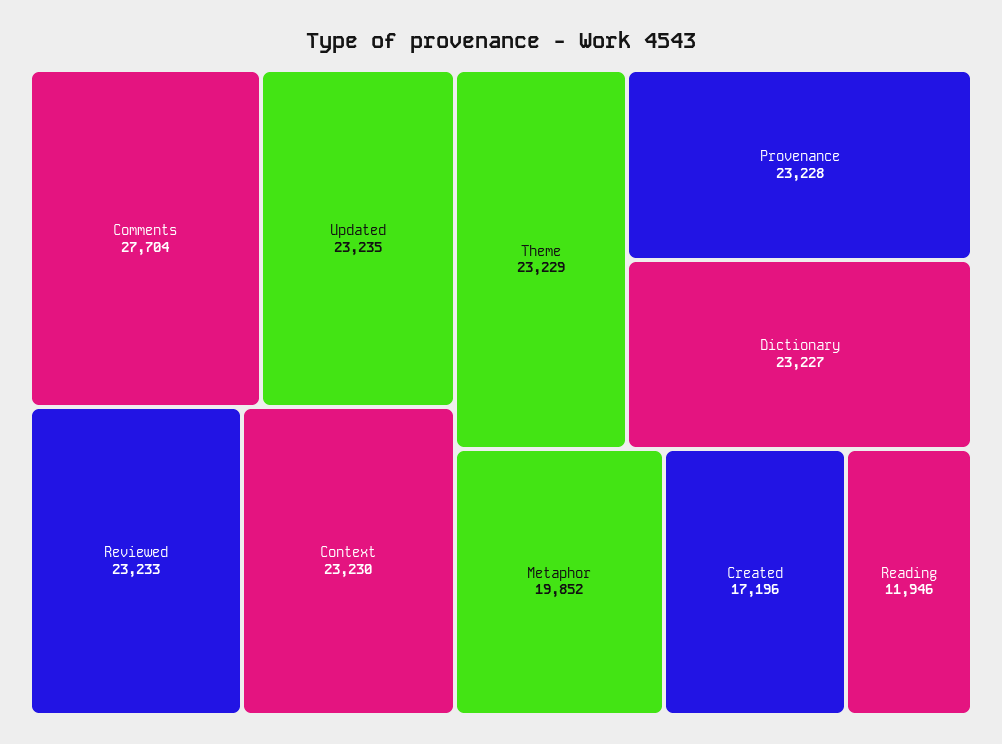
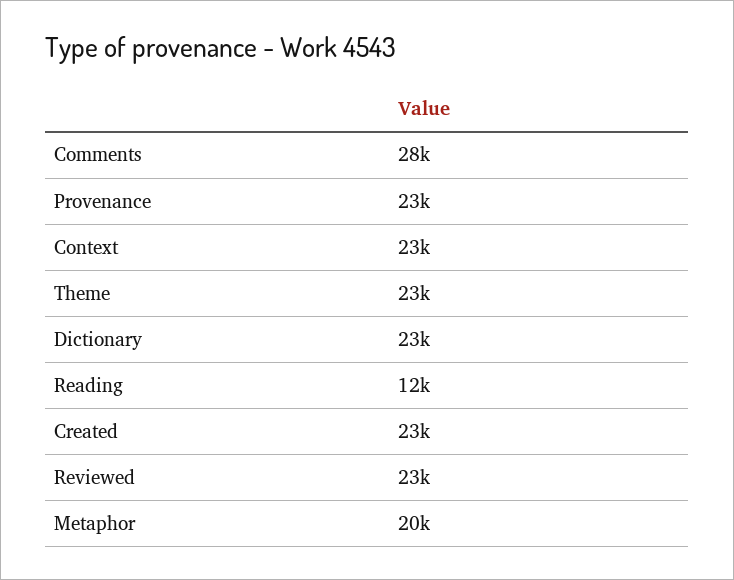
Updated: 23235 -> none
Created: 17196 -> 23000

